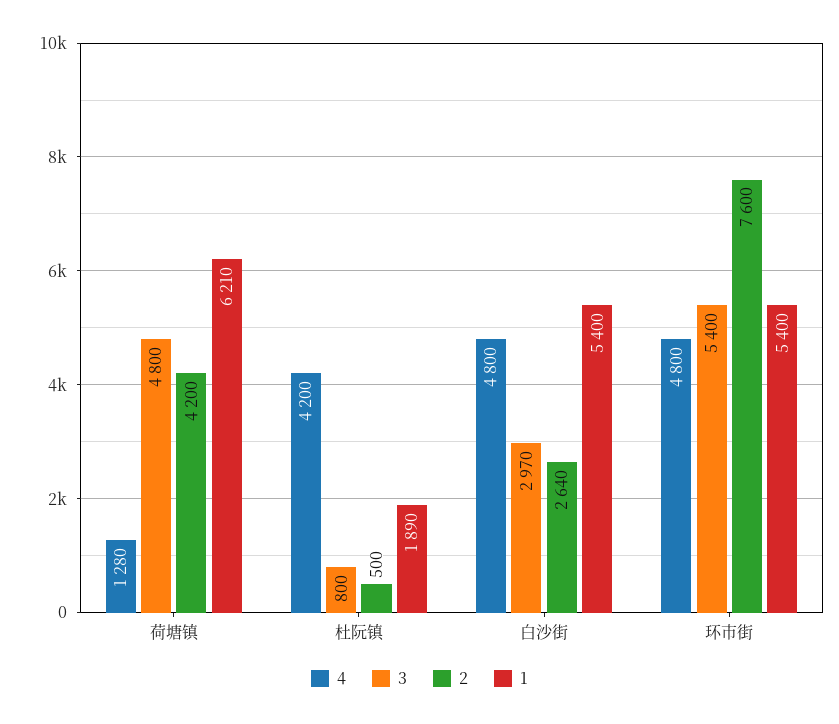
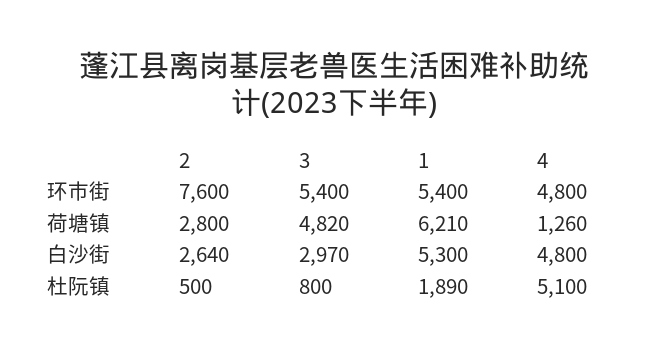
4, 荷塘镇: 1280 -> 1260
3, 荷塘镇: 4800 -> 4820
2, 荷塘镇: 4200 -> 2800
4, 杜阮镇: 4200 -> 5100
1, 白沙街: 5400 -> 5300

